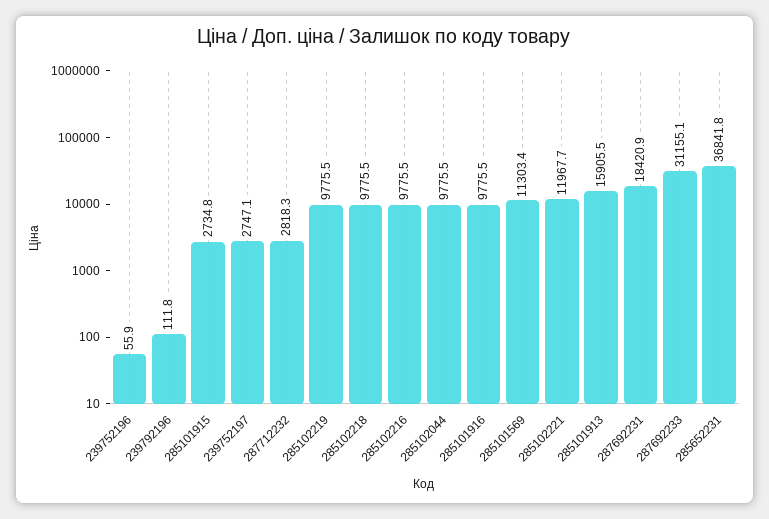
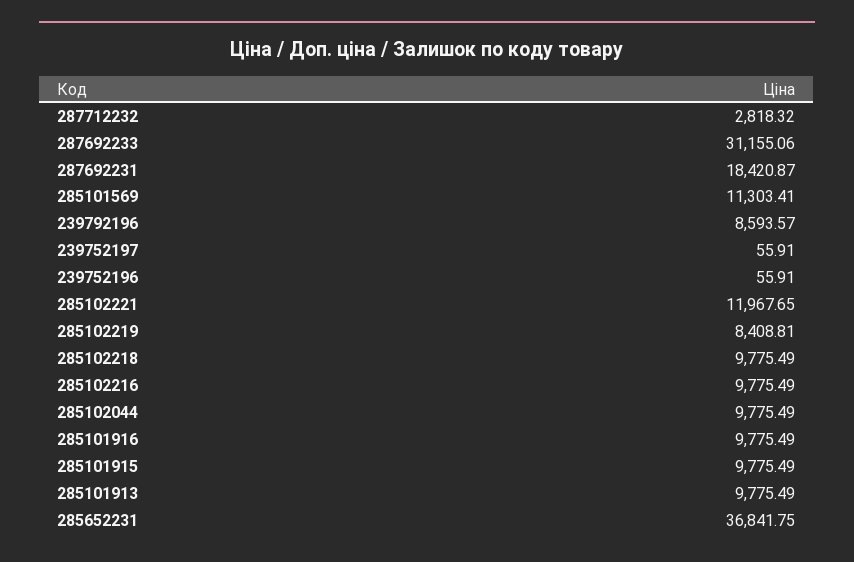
239792196: 111.8 -> 8593.57
285101915: 2734.8 -> 9775.49
239752197: 2747.1 -> 55.91
285102219: 9775.5 -> 8408.81
285101913: 15905.5 -> 9775.49

